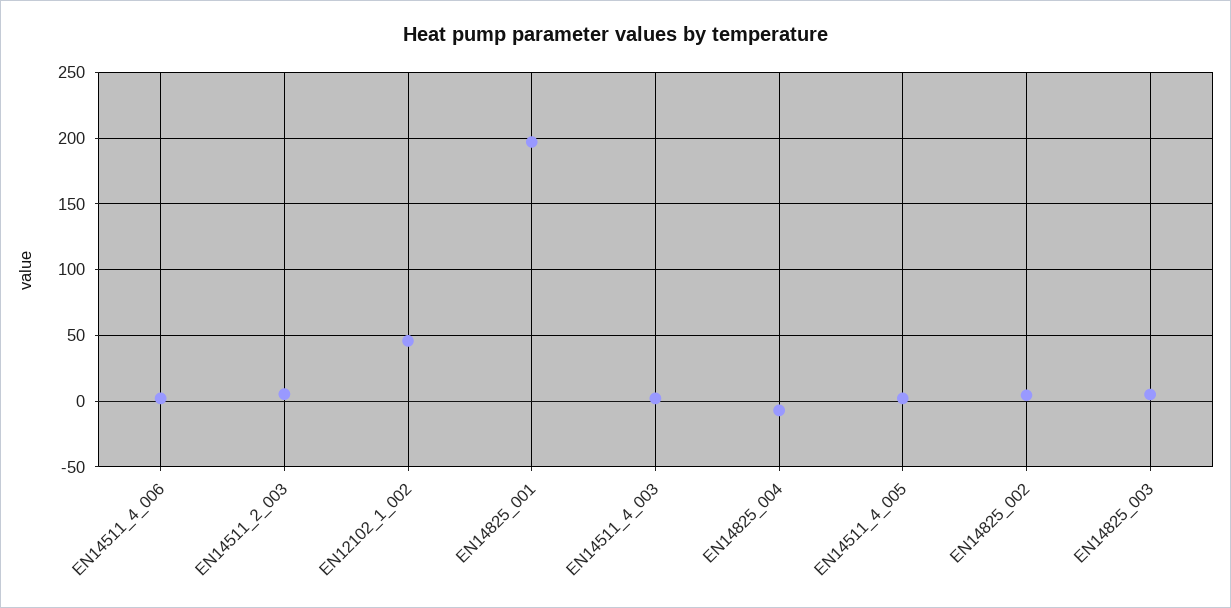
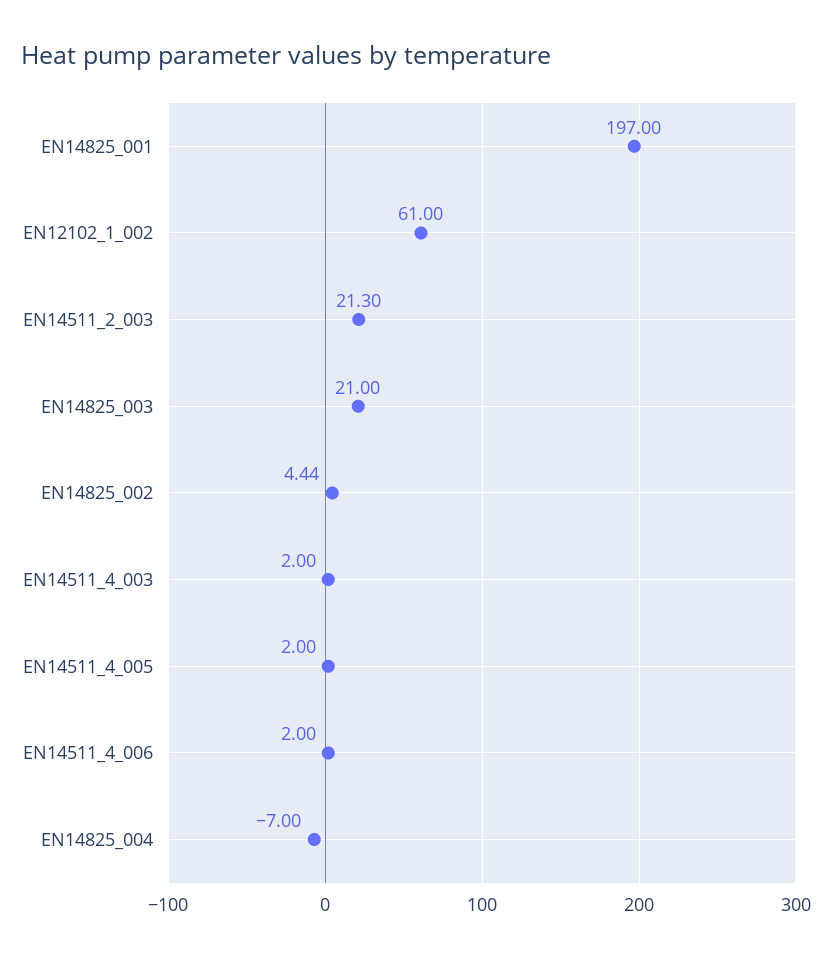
EN14511_2_003: 5 -> 21.3
EN12102_1_002: 45 -> 61
EN14825_003: 5 -> 21

